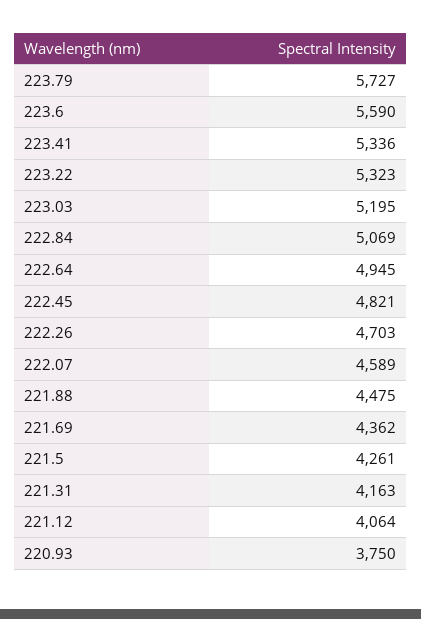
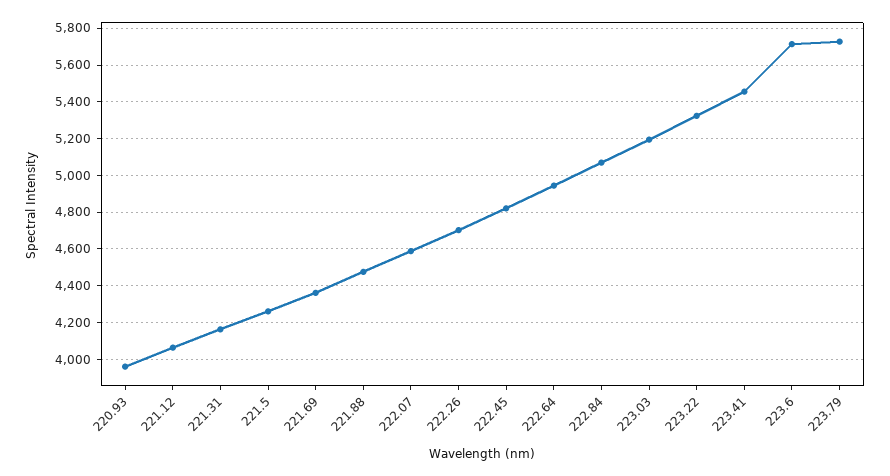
223.6: 5590 -> 5700
223.41: 5336 -> 5450
220.93: 3750 -> 3950

